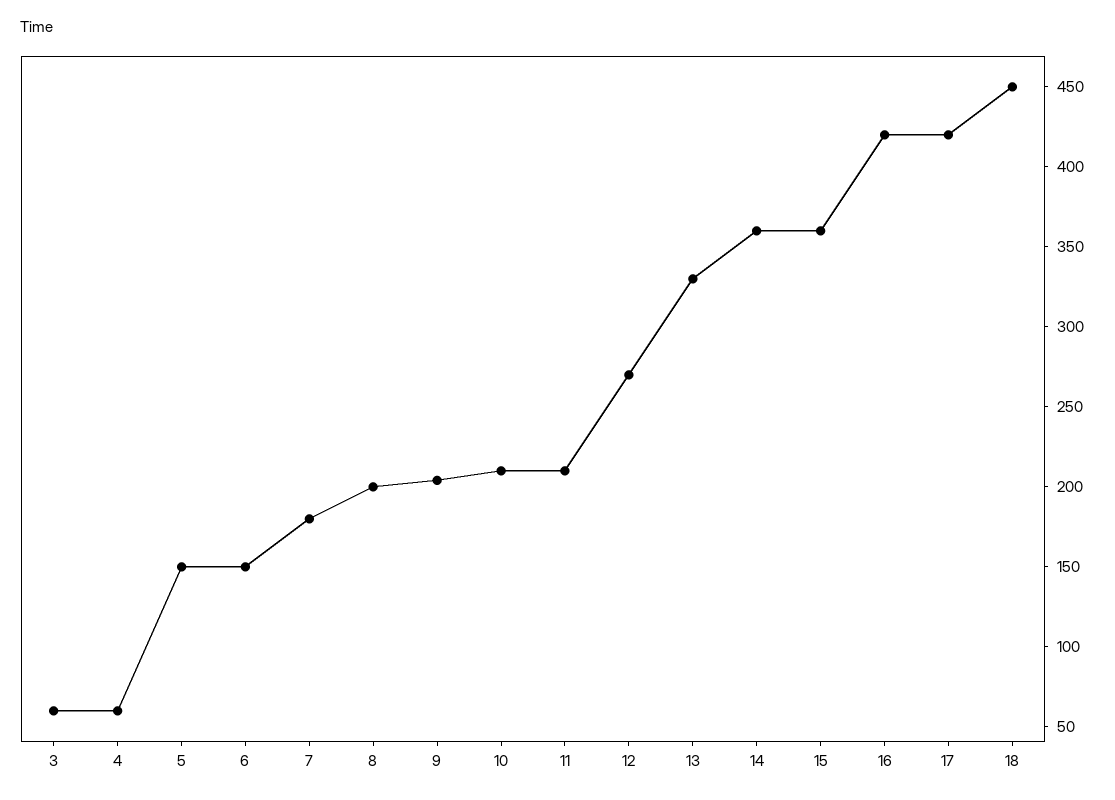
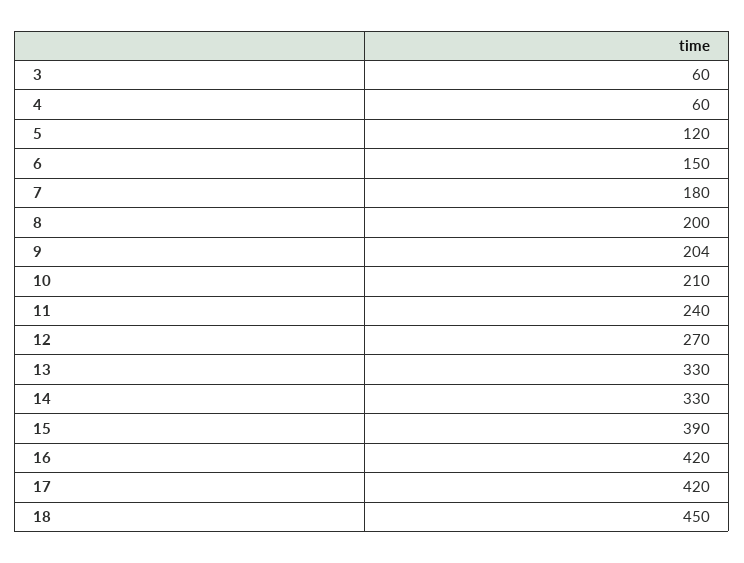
5: 150 -> 120
11: 210 -> 240
14: 360 -> 330
15: 360 -> 390

